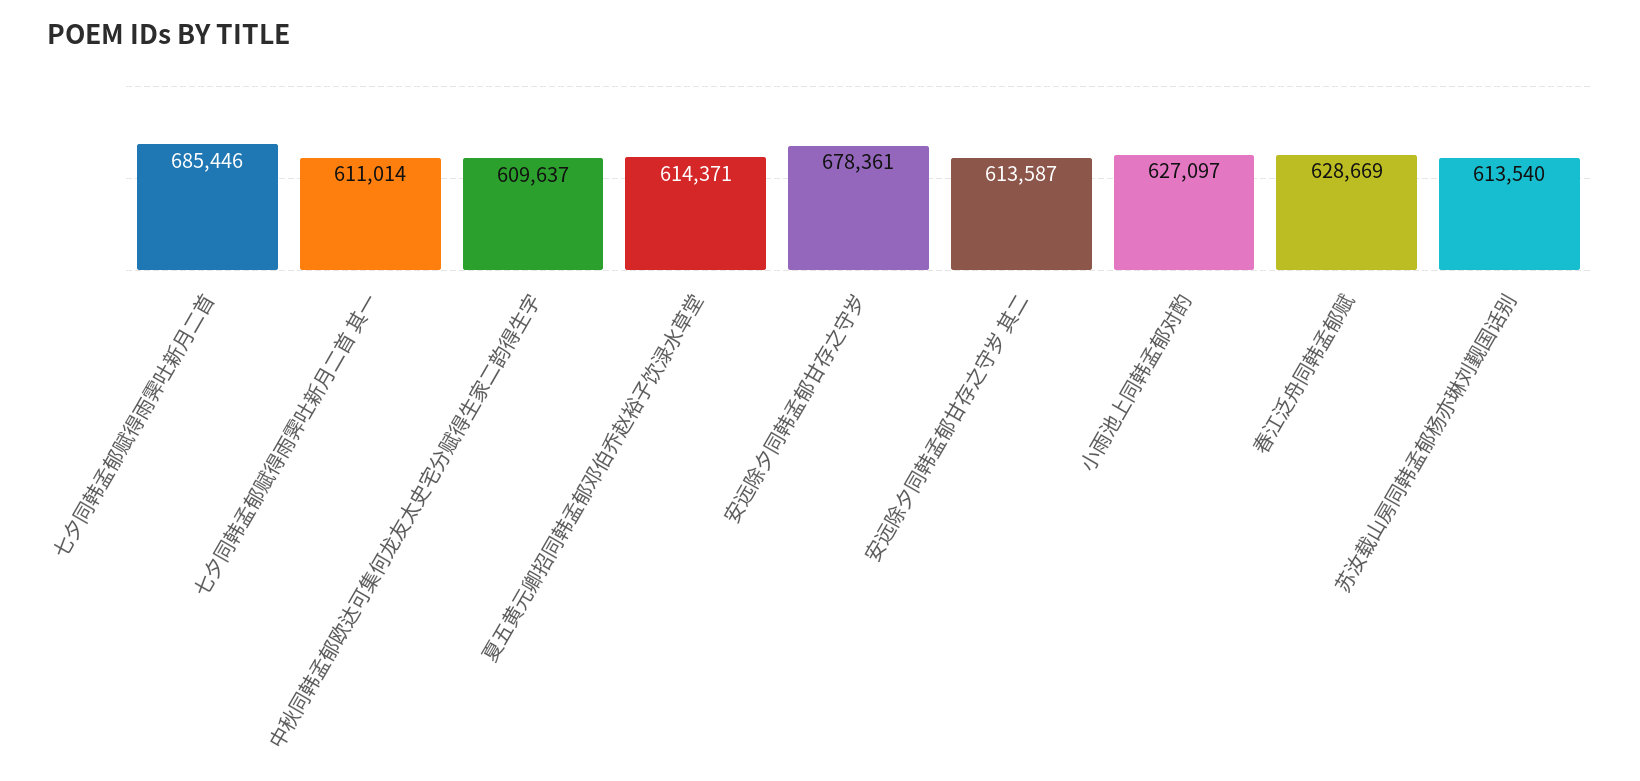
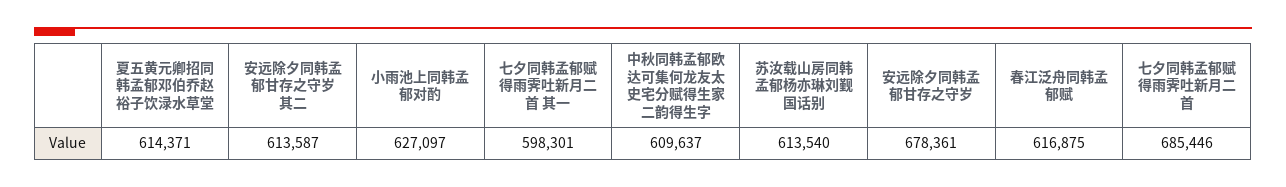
七夕同韩孟郁赋得雨霁吐新月二首 其一: 611014 -> 598301
春江泛舟同韩孟郁赋: 628669 -> 616875

